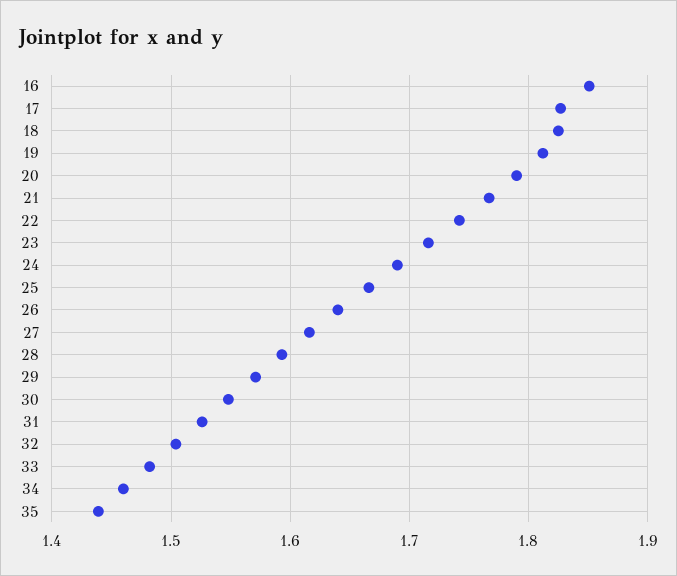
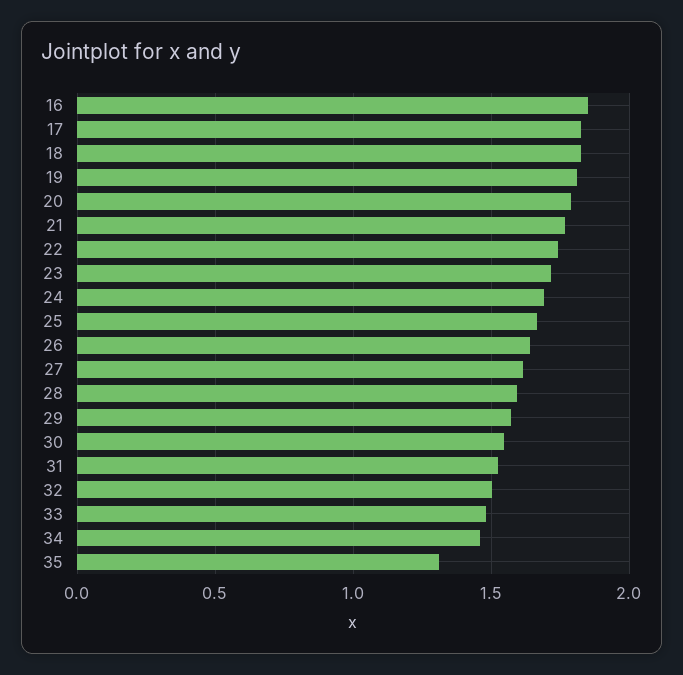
35: 1.44 -> 1.3

